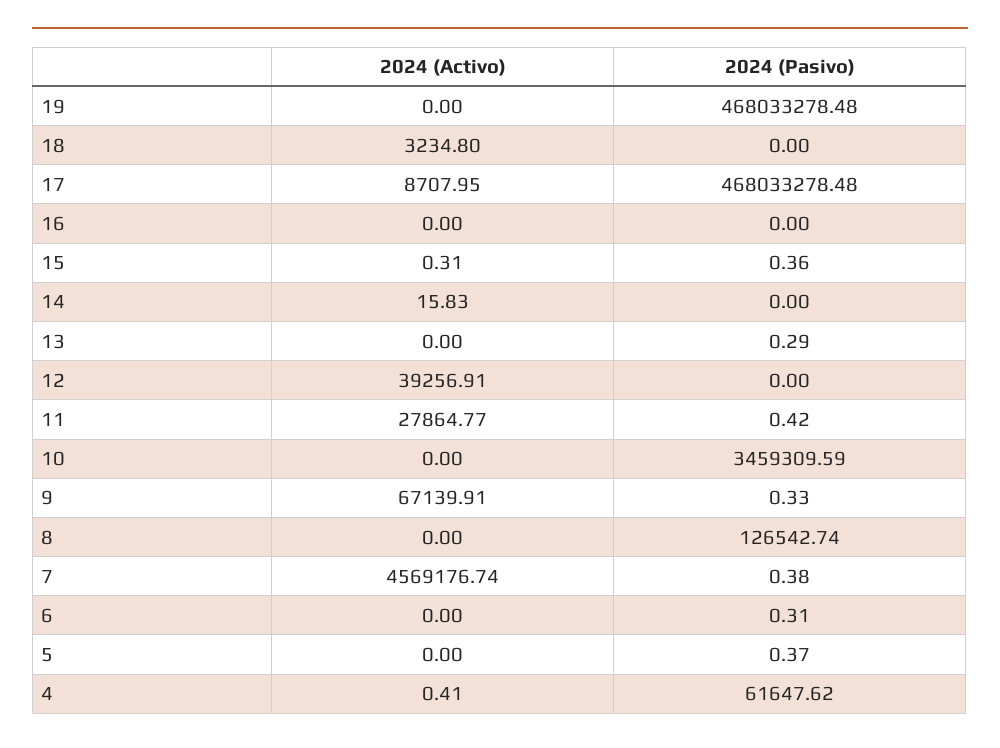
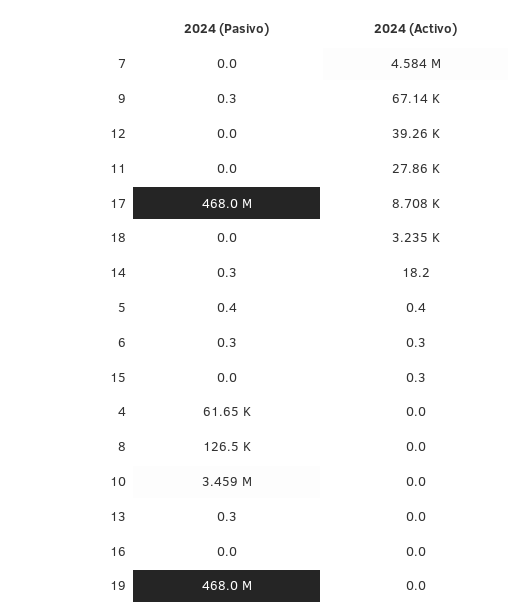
2024 (Pasivo), 15: 0.36 -> 0
2024 (Activo), 14: 15.83 -> 18.2
2024 (Pasivo), 14: 0 -> 0.3
2024 (Pasivo), 11: 0.42 -> 0
2024 (Activo), 7: 4569176.74 -> 4584000
2024 (Pasivo), 7: 0.38 -> 0
2024 (Activo), 6: 0 -> 0.3
2024 (Activo), 5: 0 -> 0.4
2024 (Activo), 4: 0.41 -> 0

